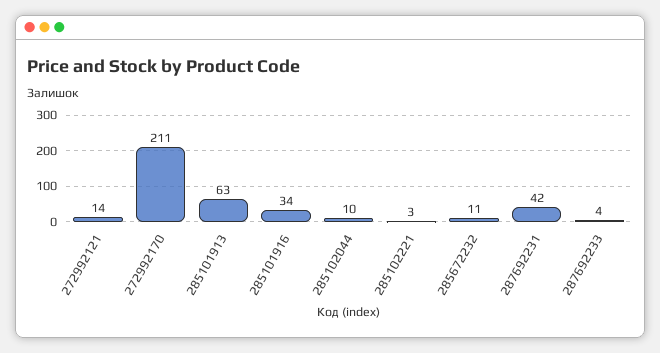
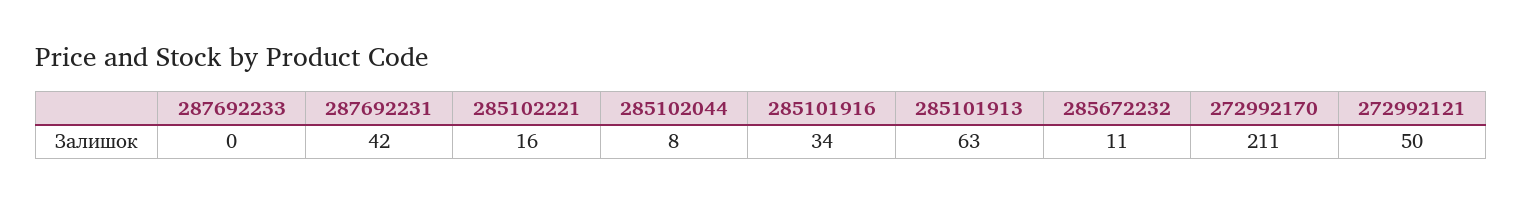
272992121: 14 -> 50
285102044: 10 -> 8
285102221: 3 -> 16
287692233: 4 -> 0

